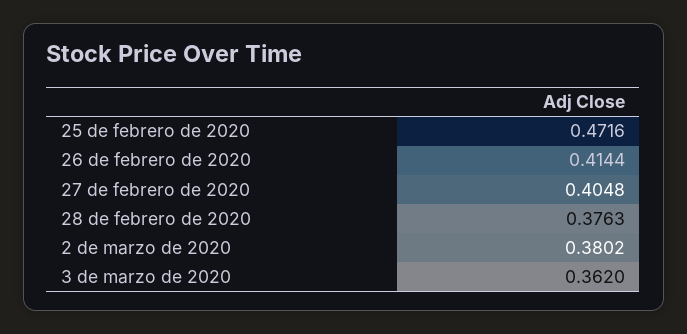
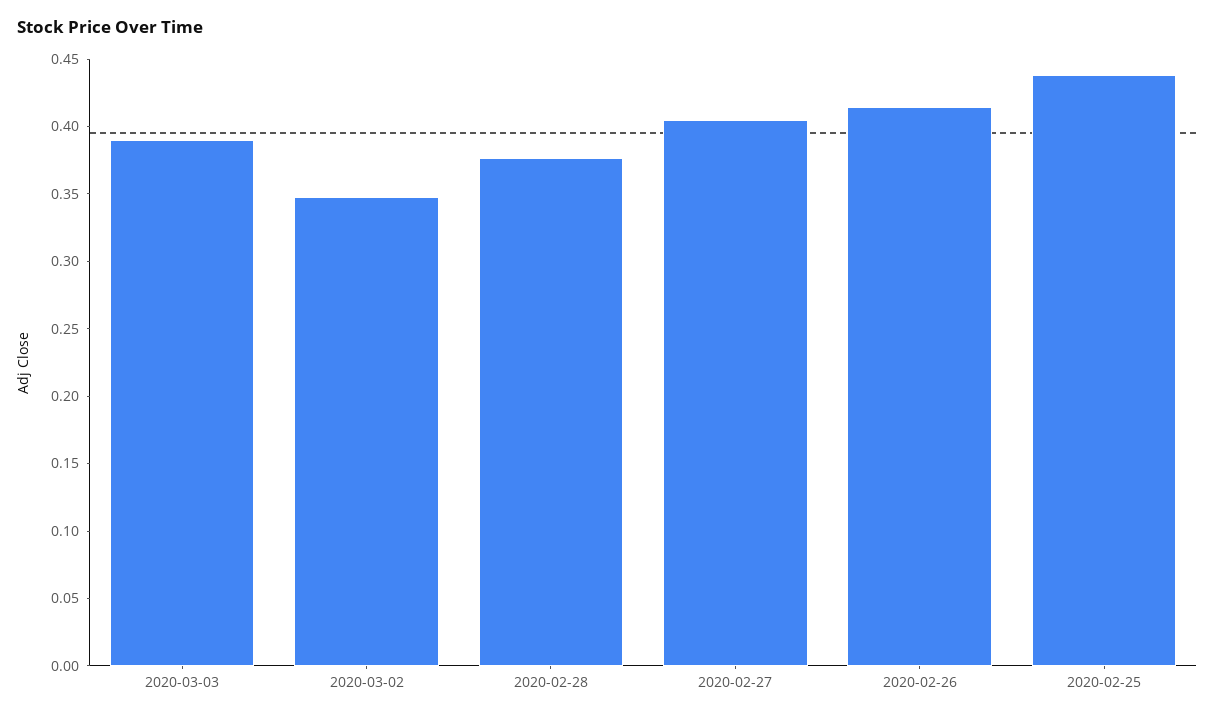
25 de febrero de 2020: 0.4716 -> 0.44
2 de marzo de 2020: 0.3802 -> 0.35
3 de marzo de 2020: 0.362 -> 0.39

